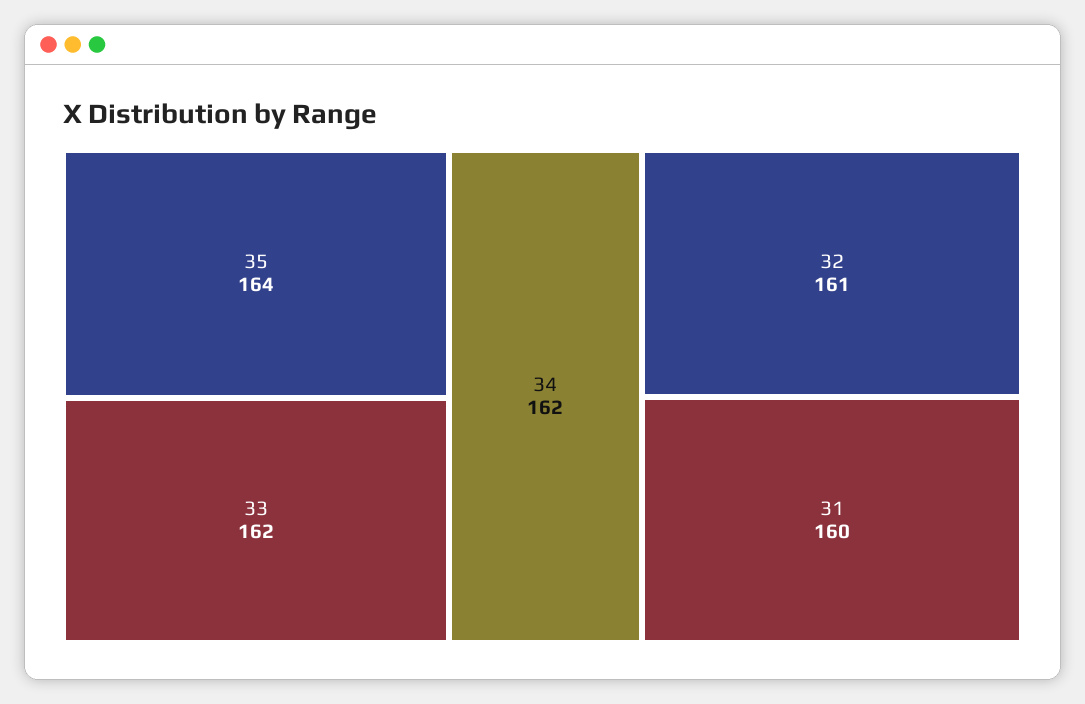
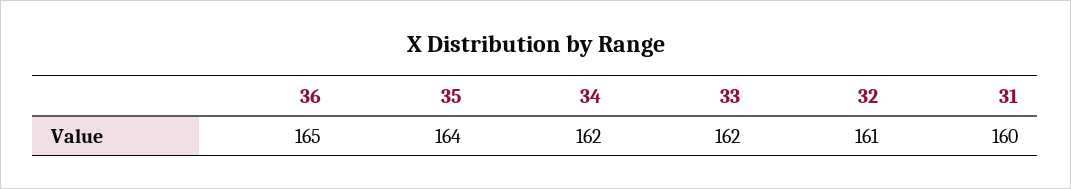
36: none -> 165

